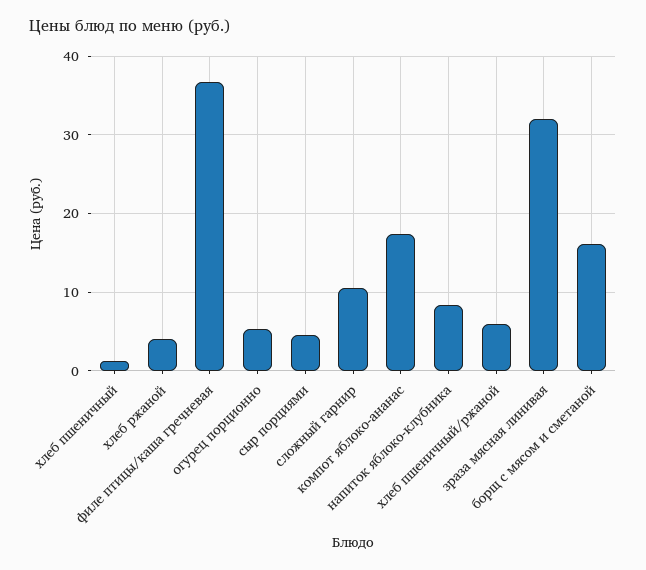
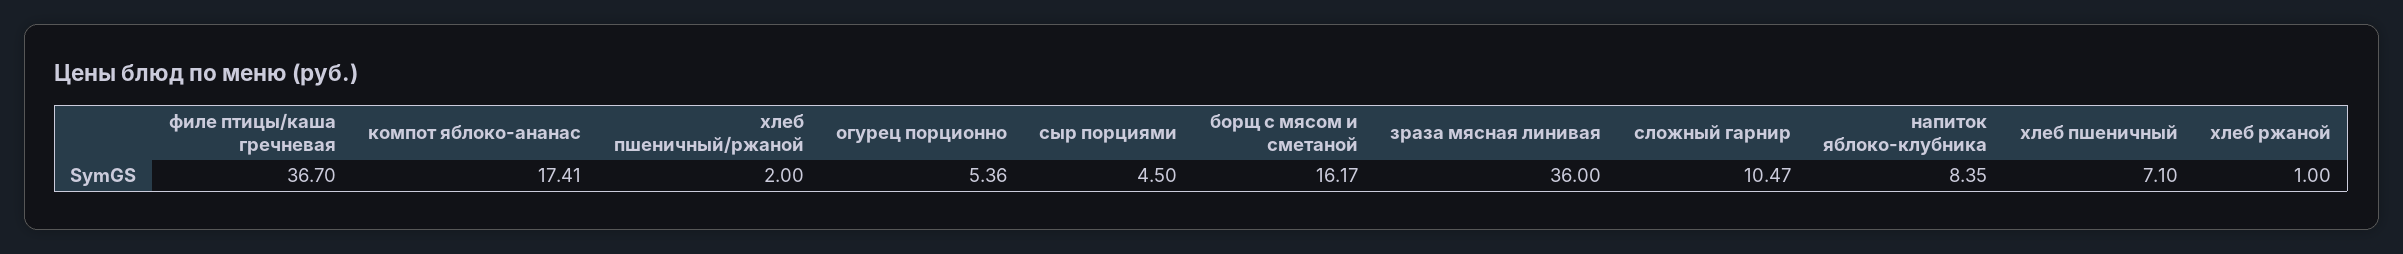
хлеб пшеничный: 1 -> 7.1
хлеб ржаной: 4 -> 1
хлеб пшеничный/ржаной: 6 -> 2
зраза мясная линивая: 32 -> 36

